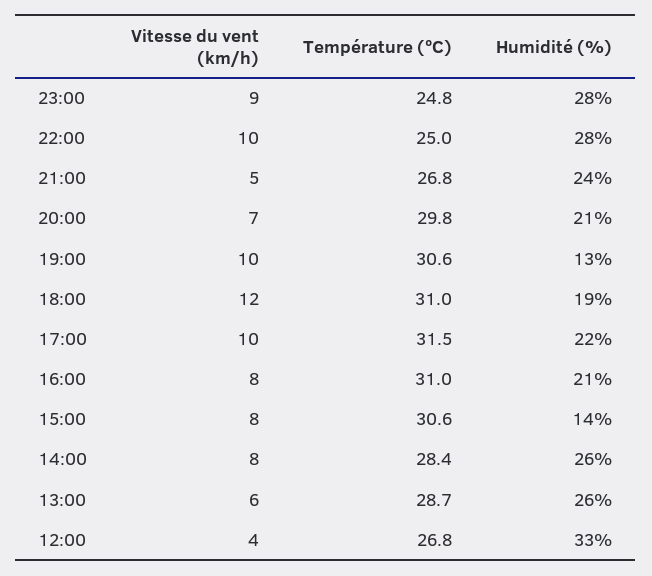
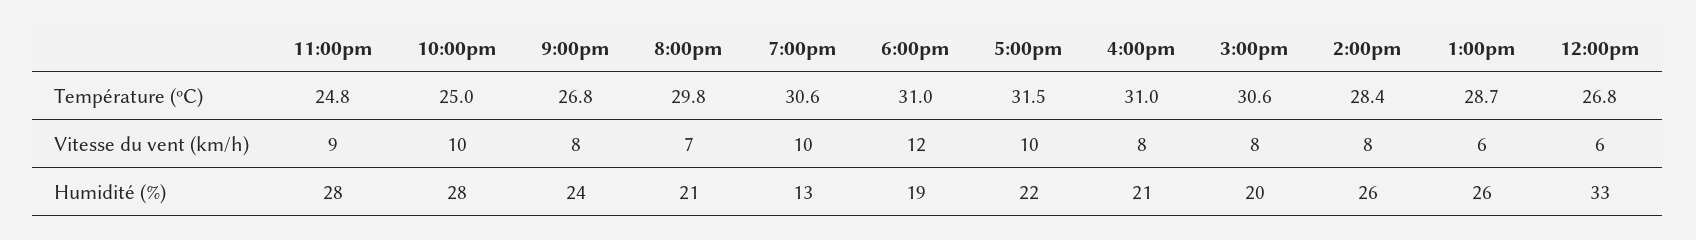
Vitesse du vent (km/h), 21:00: 5 -> 8
Humidité (%), 15:00: 14 -> 20
Vitesse du vent (km/h), 12:00: 4 -> 6

